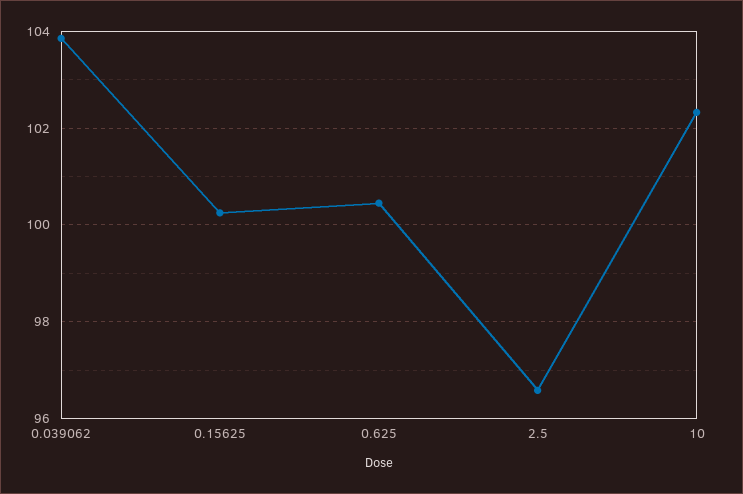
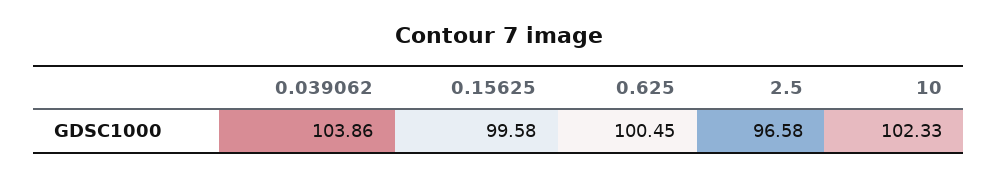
0.15625: 100.2 -> 99.58

